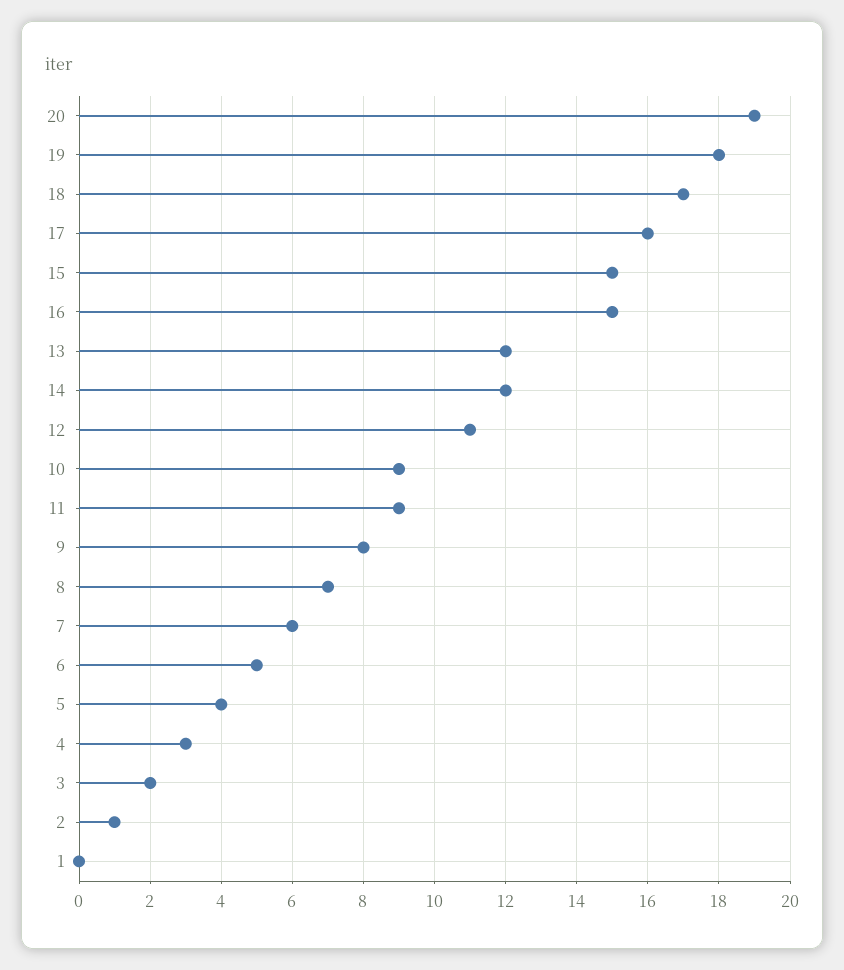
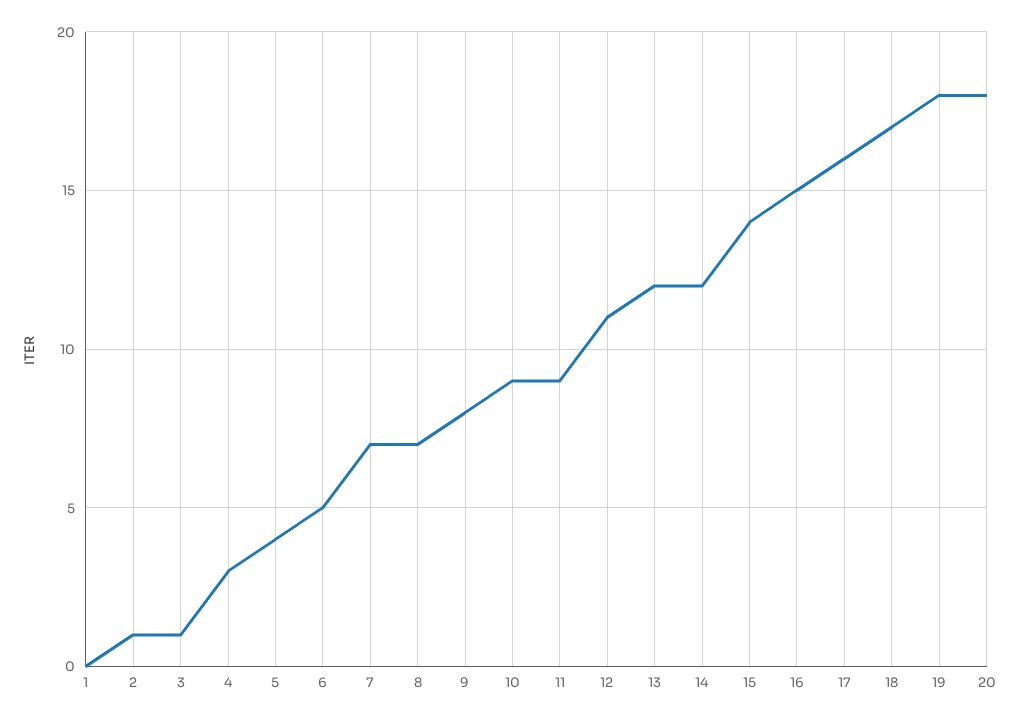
20: 19 -> 18
15: 15 -> 14
7: 6 -> 7
3: 2 -> 1

